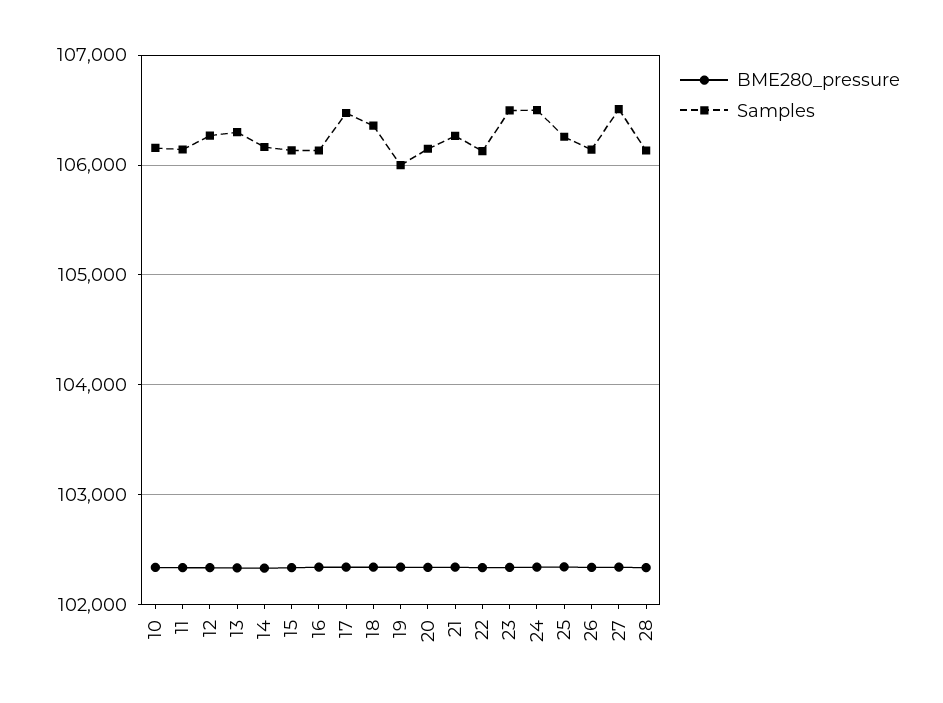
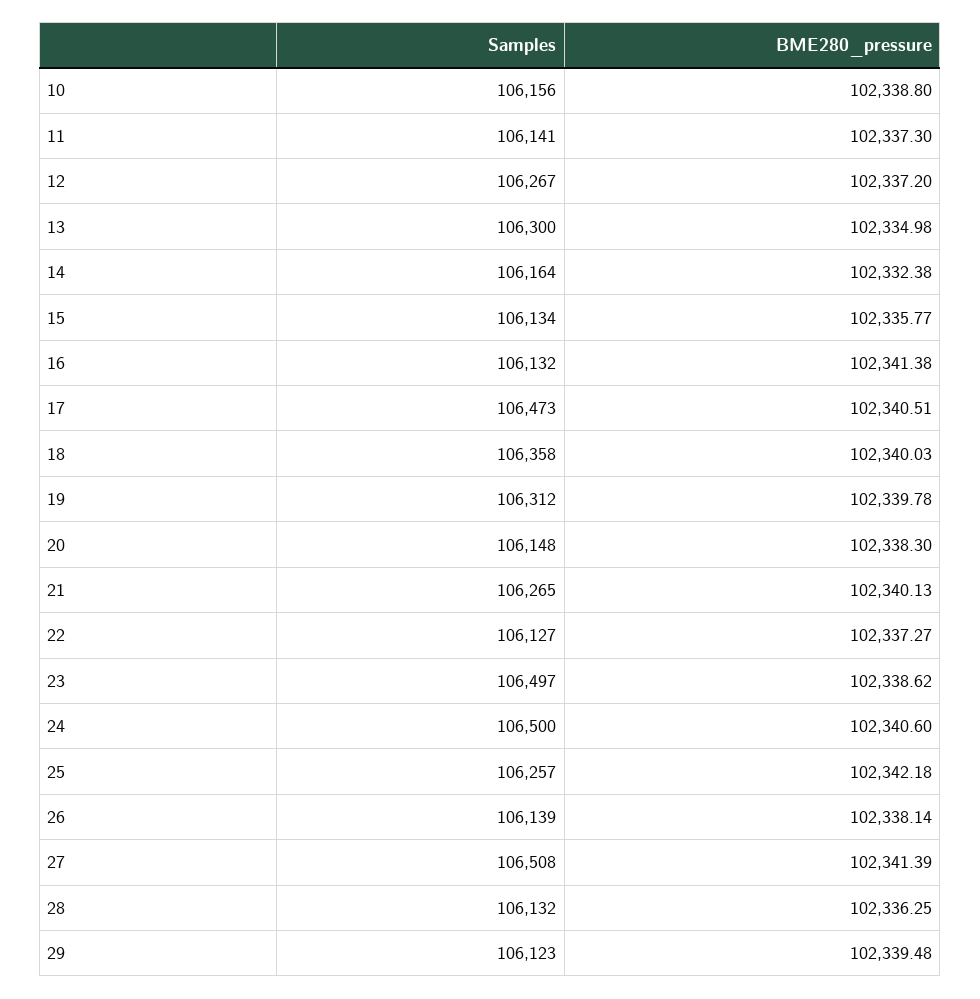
Samples, 19: 106000 -> 106312
Samples, 29: none -> 106123
BME280_pressure, 29: none -> 102339.48

